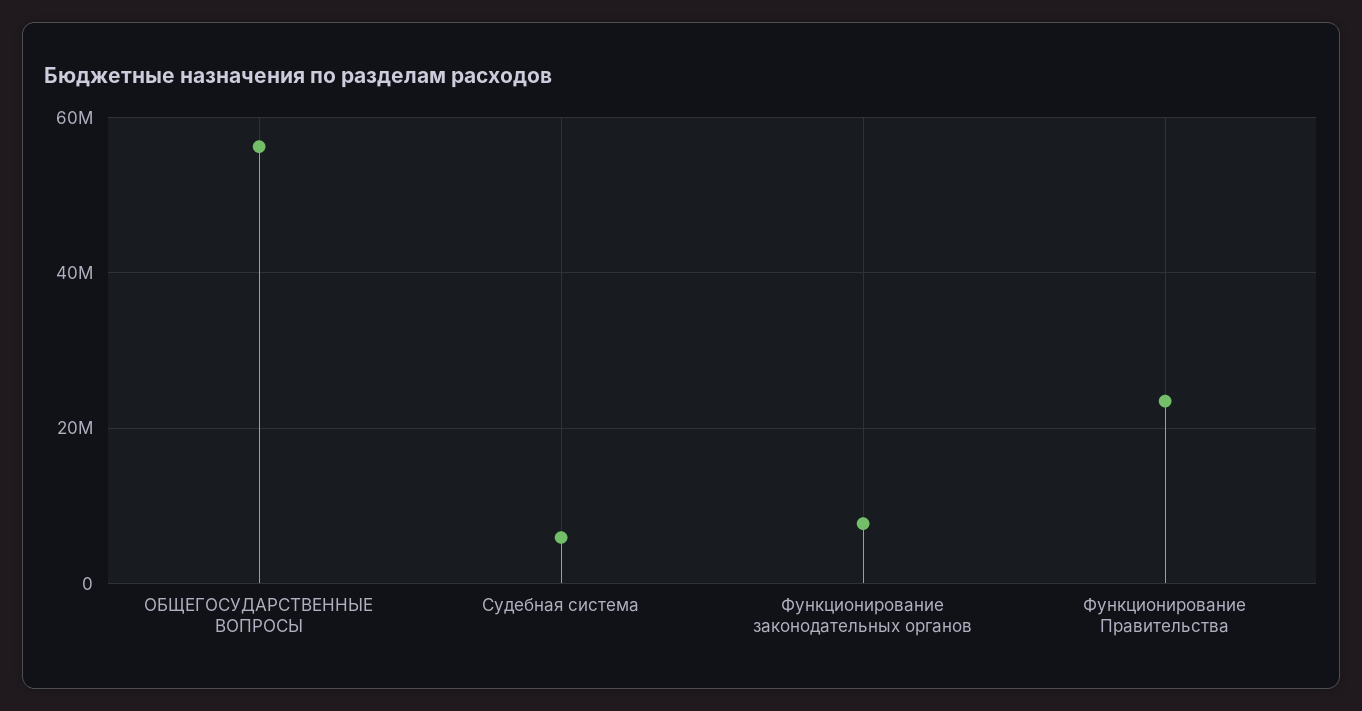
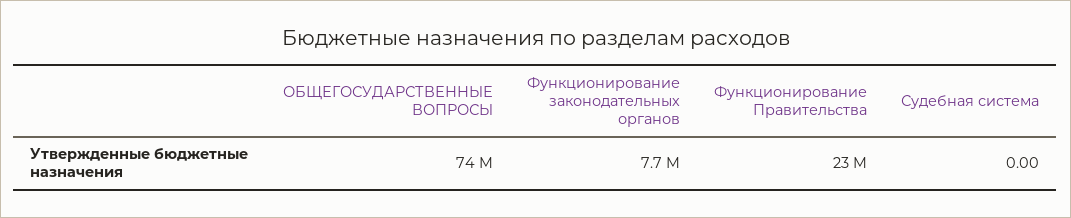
ОБЩЕГОСУДАРСТВЕННЫЕ ВОПРОСЫ: 56000000 -> 74000000
Судебная система: 6000000 -> 0

